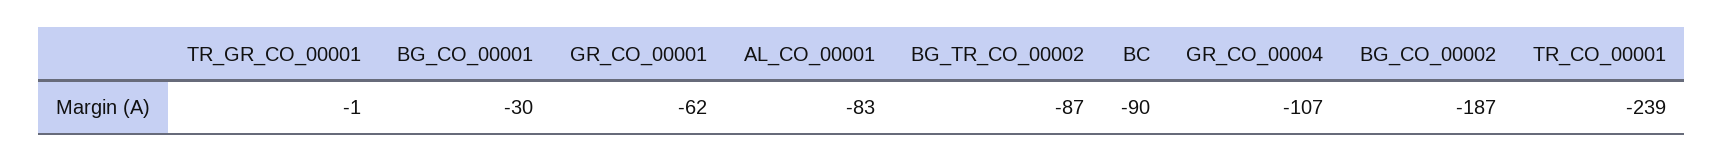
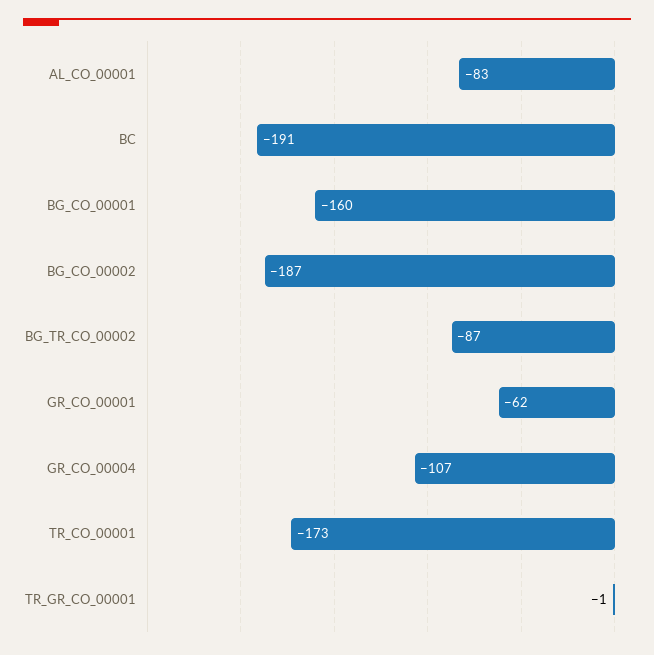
BG_CO_00001: -30 -> -160
BC: -90 -> -191
TR_CO_00001: -239 -> -173

